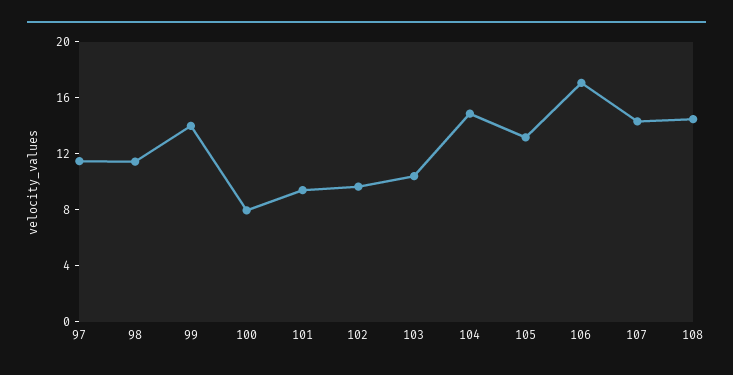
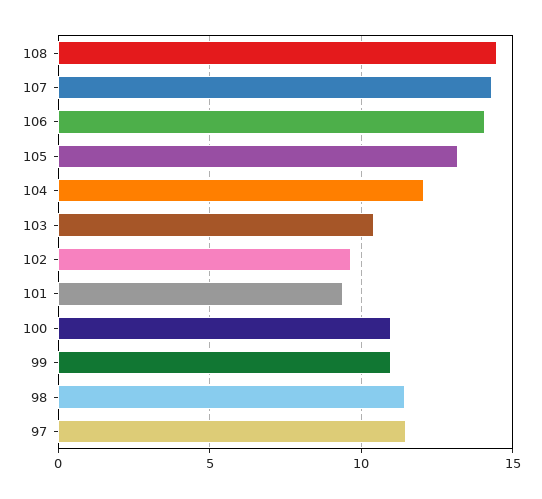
99: 14 -> 11
100: 8 -> 11
104: 15 -> 12
106: 17 -> 14

